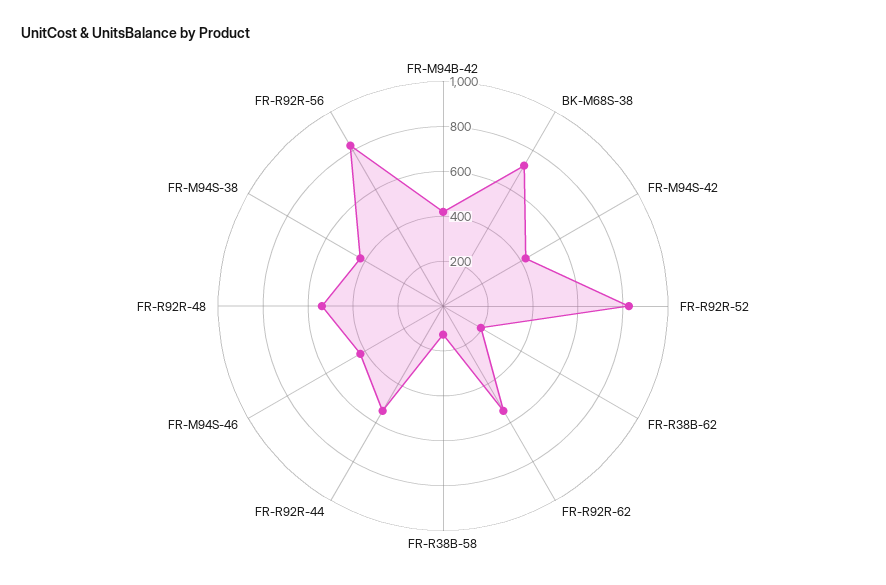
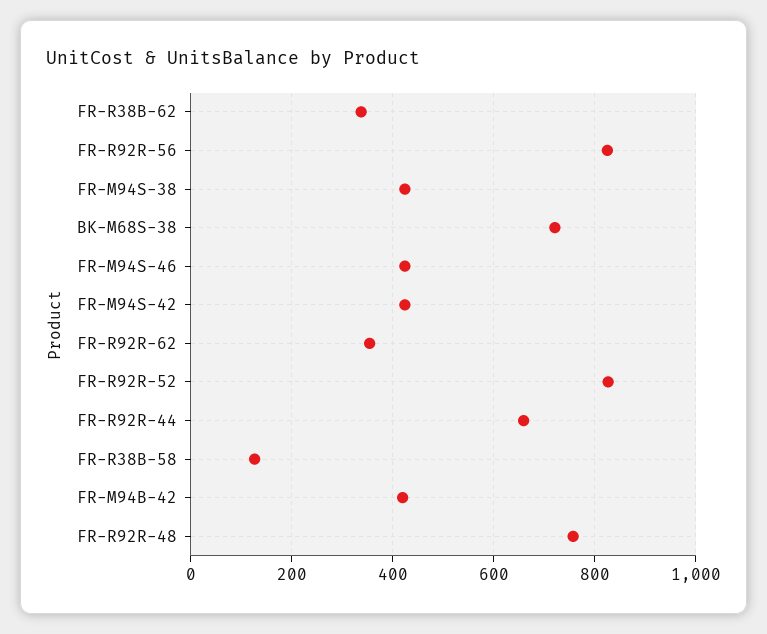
FR-R38B-62: 200 -> 340
FR-R92R-62: 550 -> 360
FR-R92R-44: 550 -> 660
FR-R92R-48: 550 -> 760

